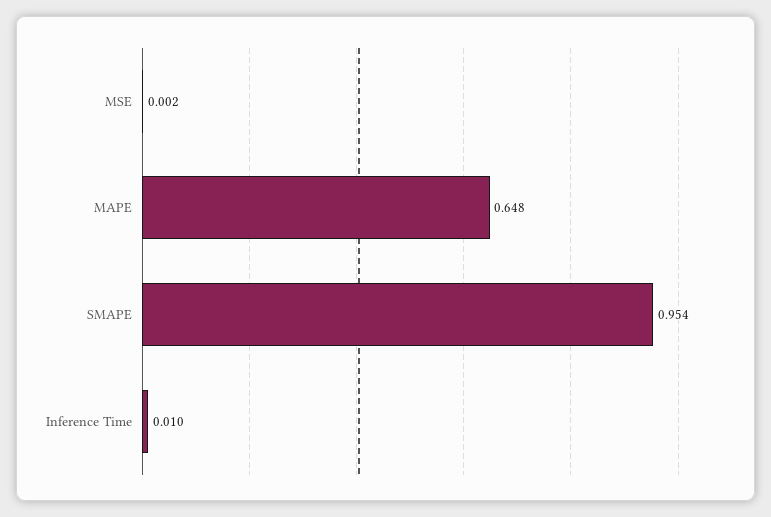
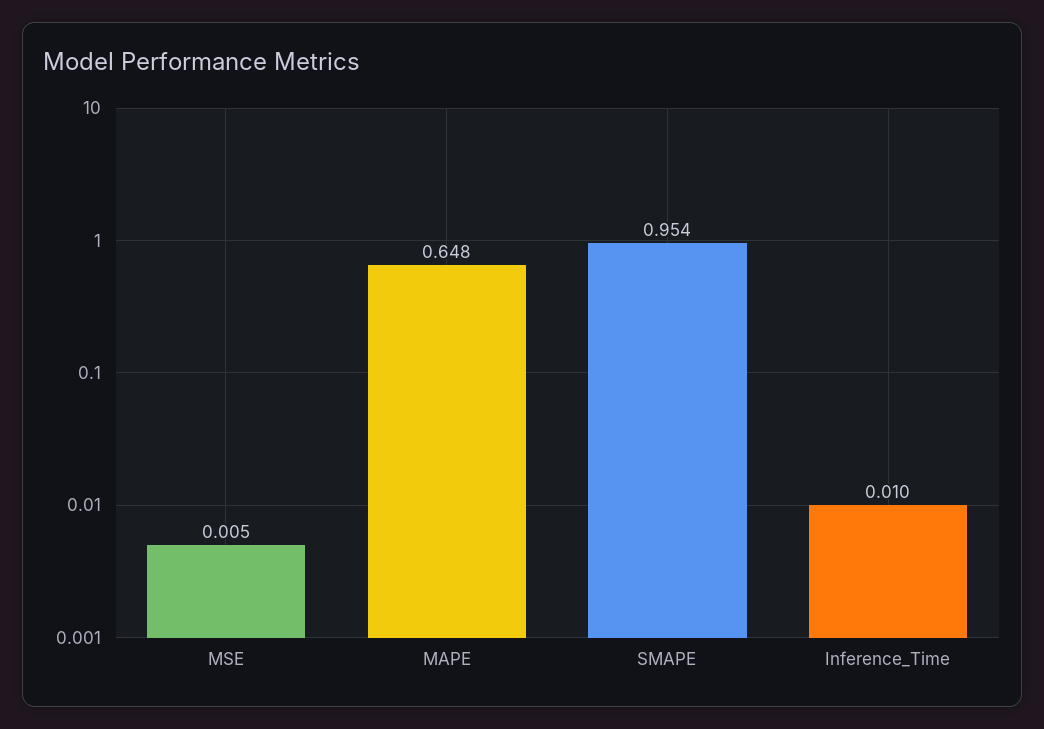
MSE: 0.002 -> 0.005

